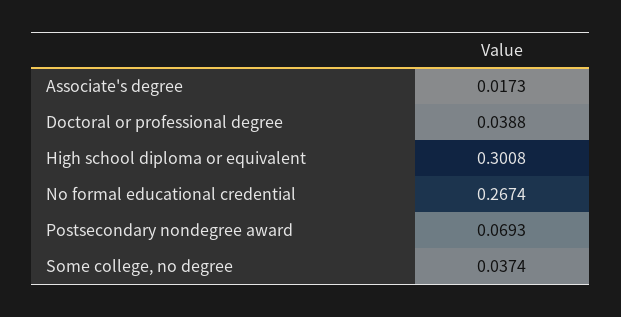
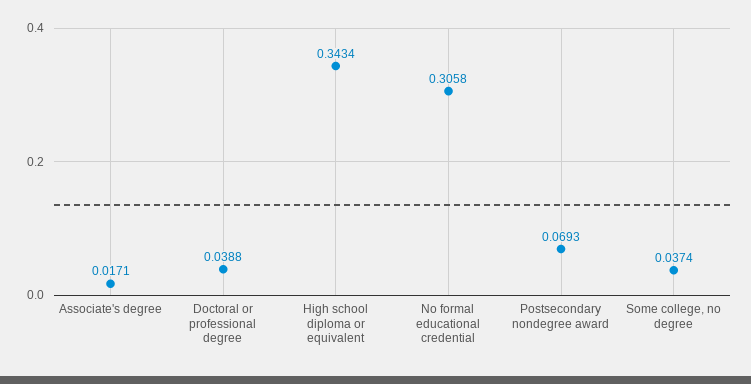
Associate's degree: 0.0173 -> 0.0171
High school diploma or equivalent: 0.3008 -> 0.3434
No formal educational credential: 0.2674 -> 0.3058

